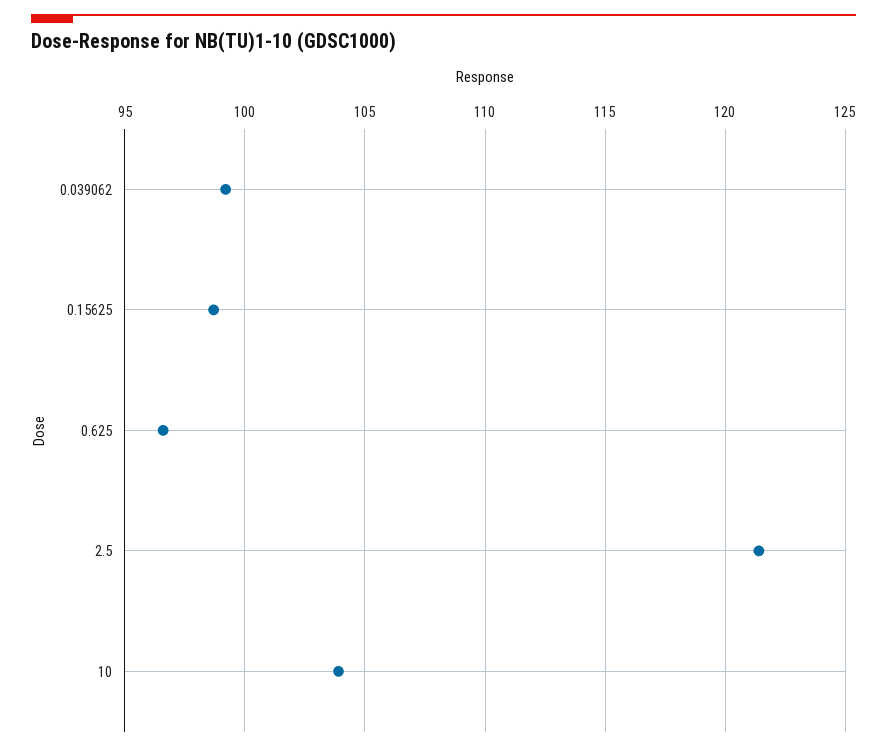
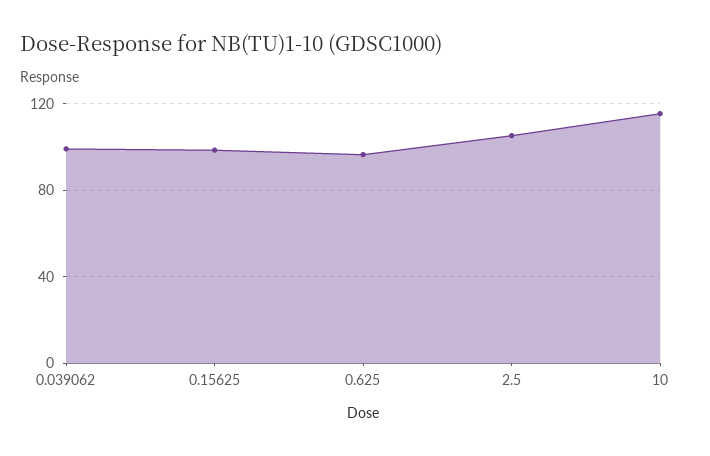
2.5: 121.5 -> 105
10: 104 -> 115

